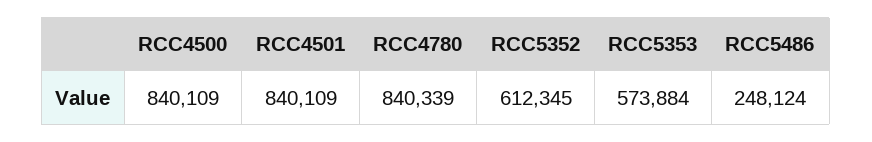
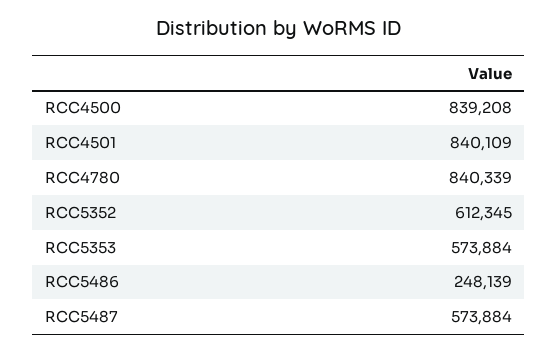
RCC4500: 840109 -> 839208
RCC5486: 248124 -> 248139
RCC5487: none -> 573884

